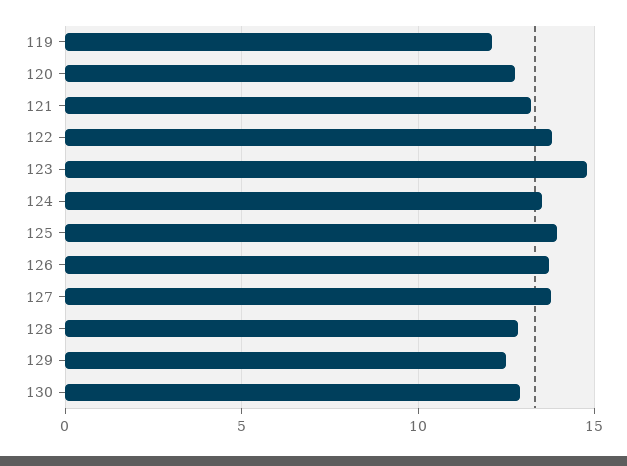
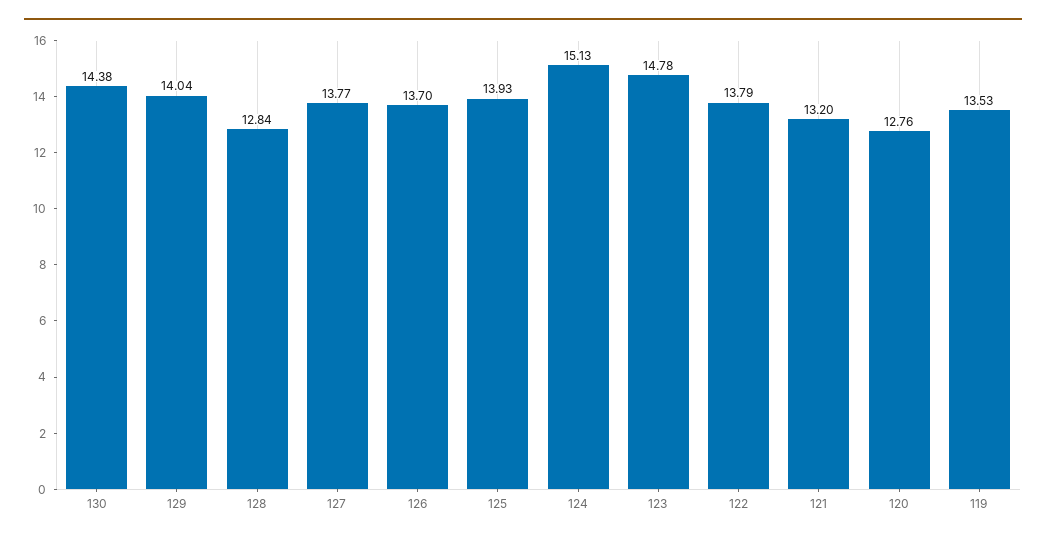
119: 12 -> 13.53
124: 13.5 -> 15.13
129: 12.5 -> 14.04
130: 13 -> 14.38

